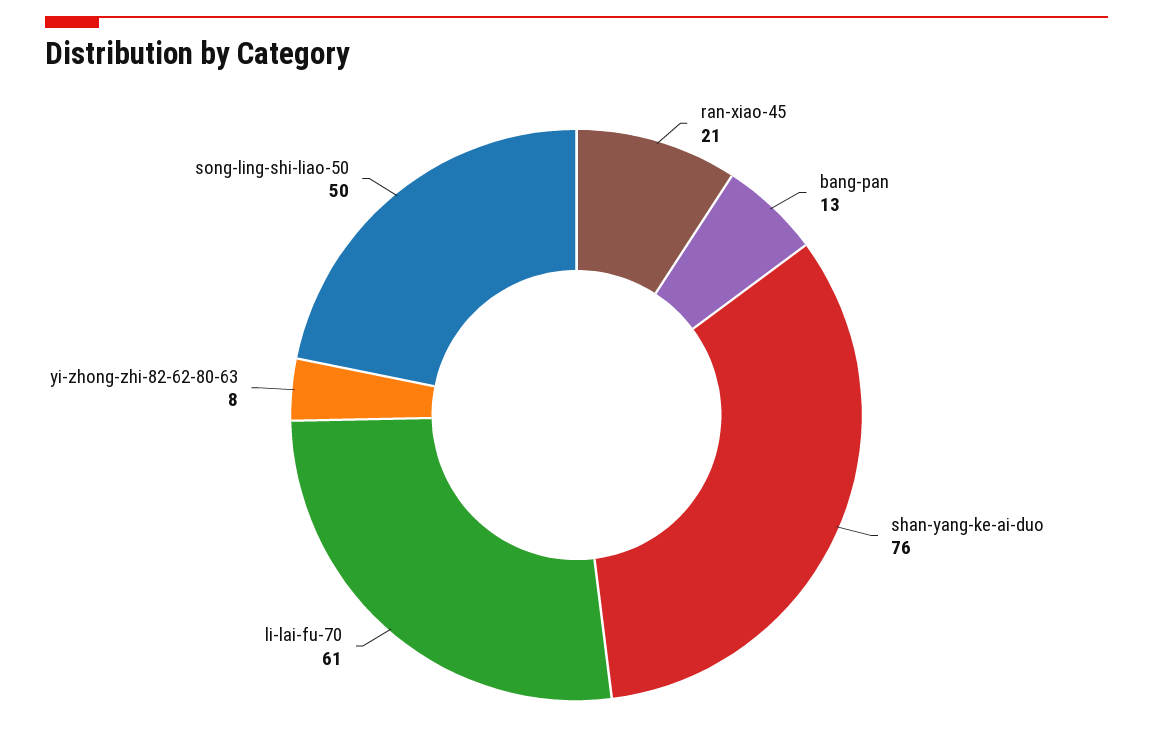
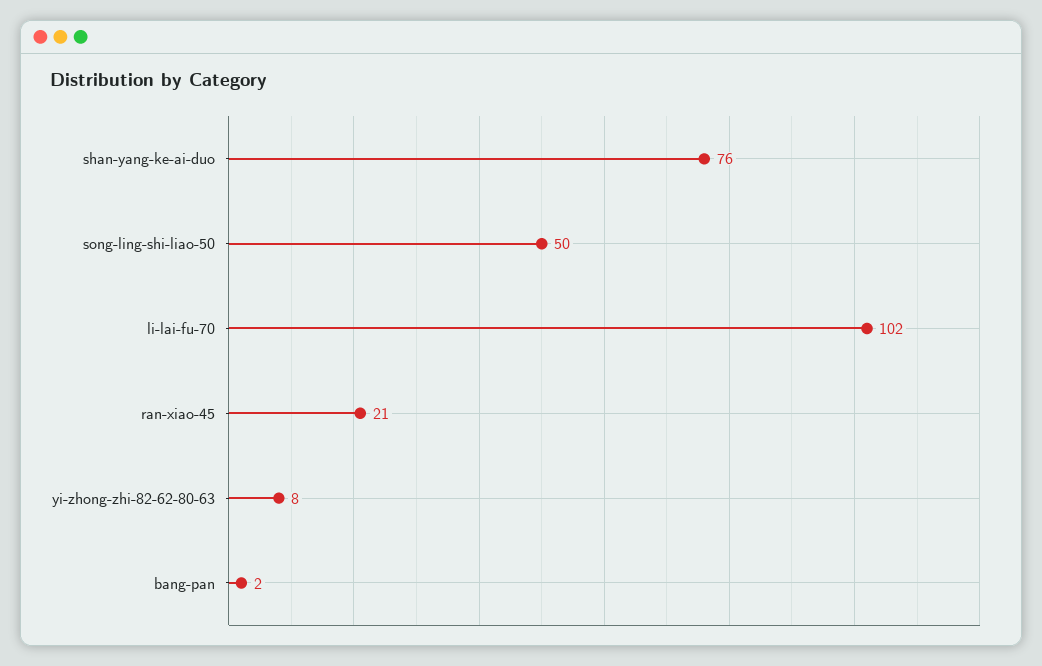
bang-pan: 13 -> 2
li-lai-fu-70: 61 -> 102

